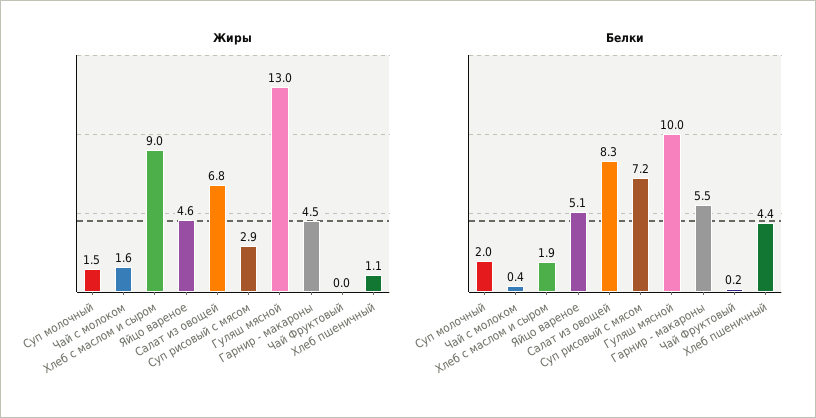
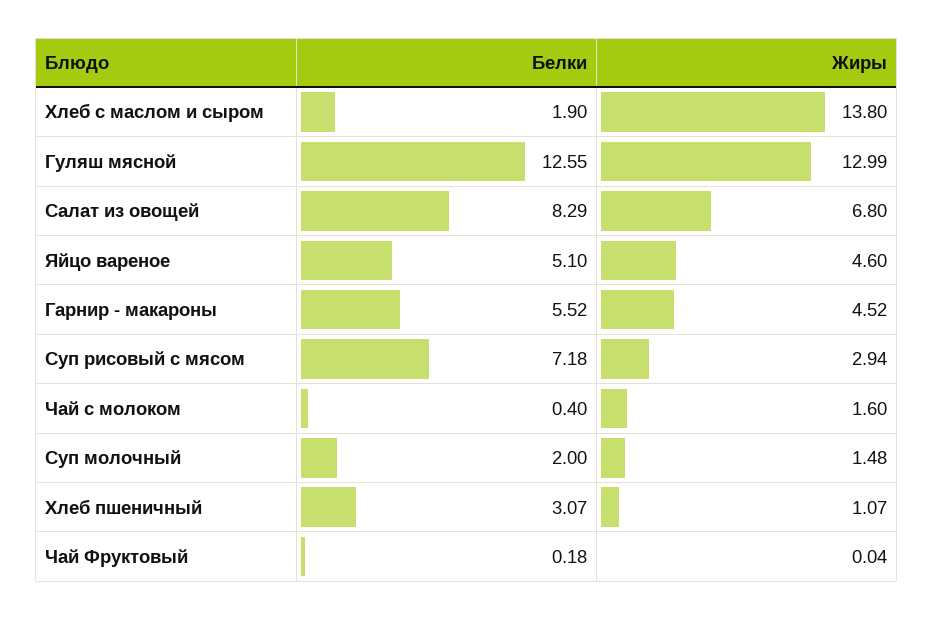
Жиры, Хлеб с маслом и сыром: 9 -> 13.8
Белки, Гуляш мясной: 10 -> 12.55
Белки, Хлеб пшеничный: 4.4 -> 3.07

